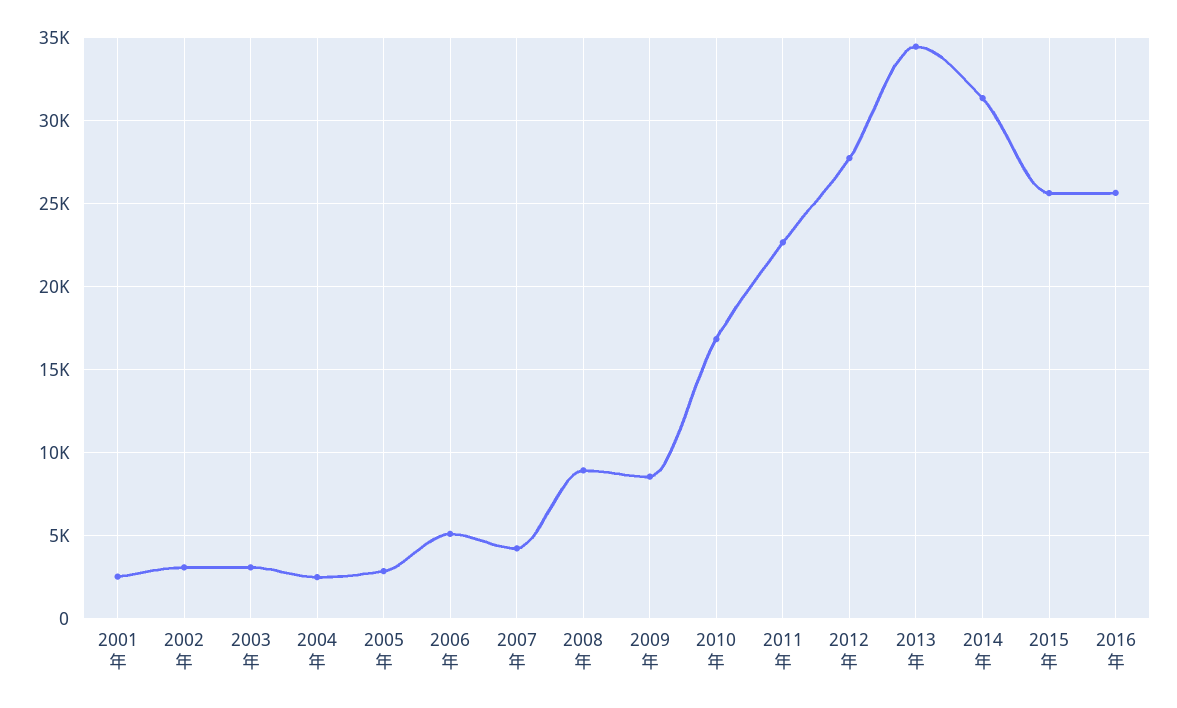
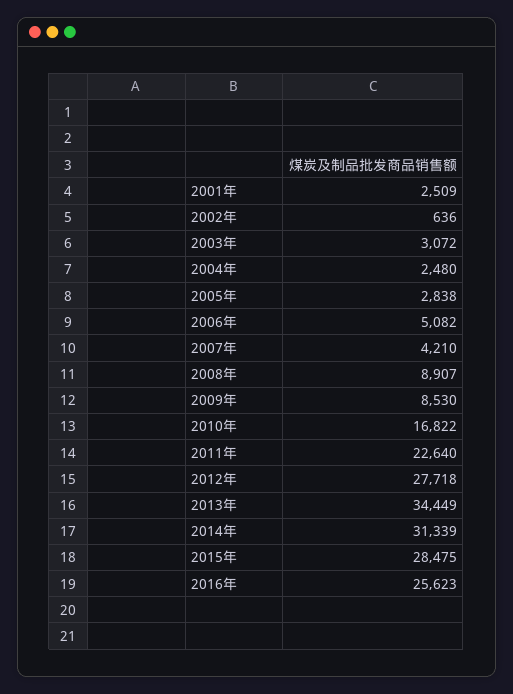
2002年: 3000 -> 636
2015年: 25500 -> 28475

